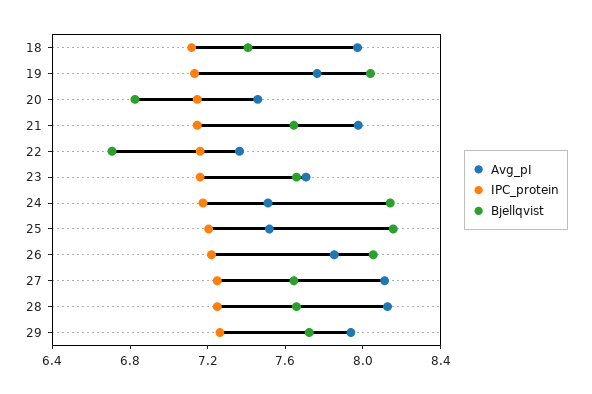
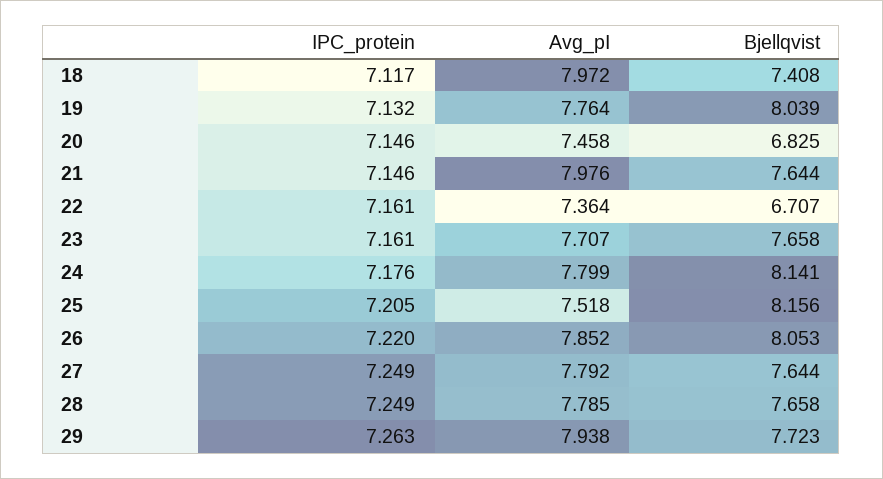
Avg_pI, 24: 7.5 -> 7.799
Avg_pI, 27: 8.1 -> 7.792
Avg_pI, 28: 8.1 -> 7.785

